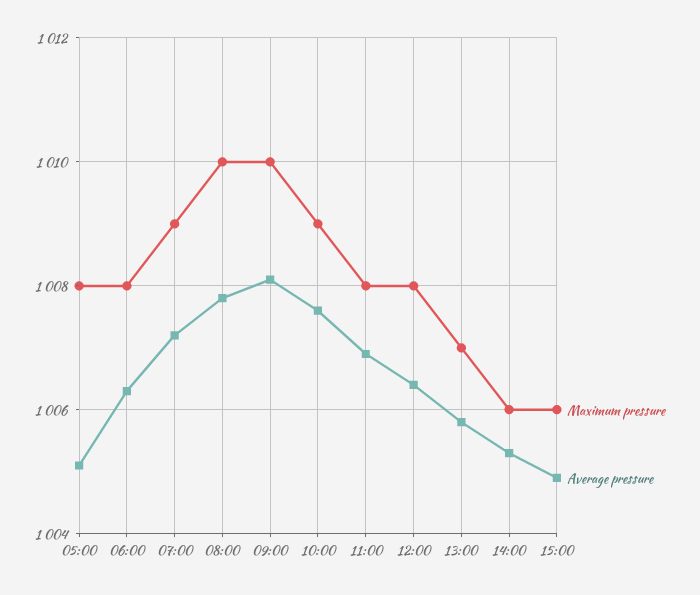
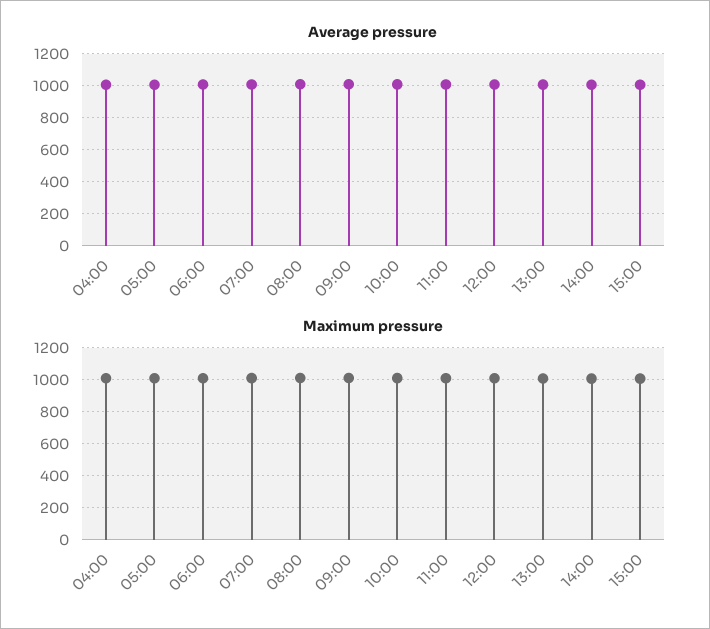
Average pressure, 04:00: none -> 1000
Maximum pressure, 04:00: none -> 1000

